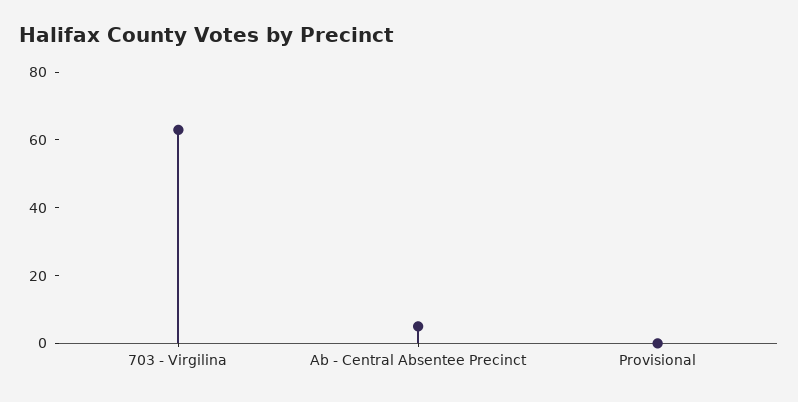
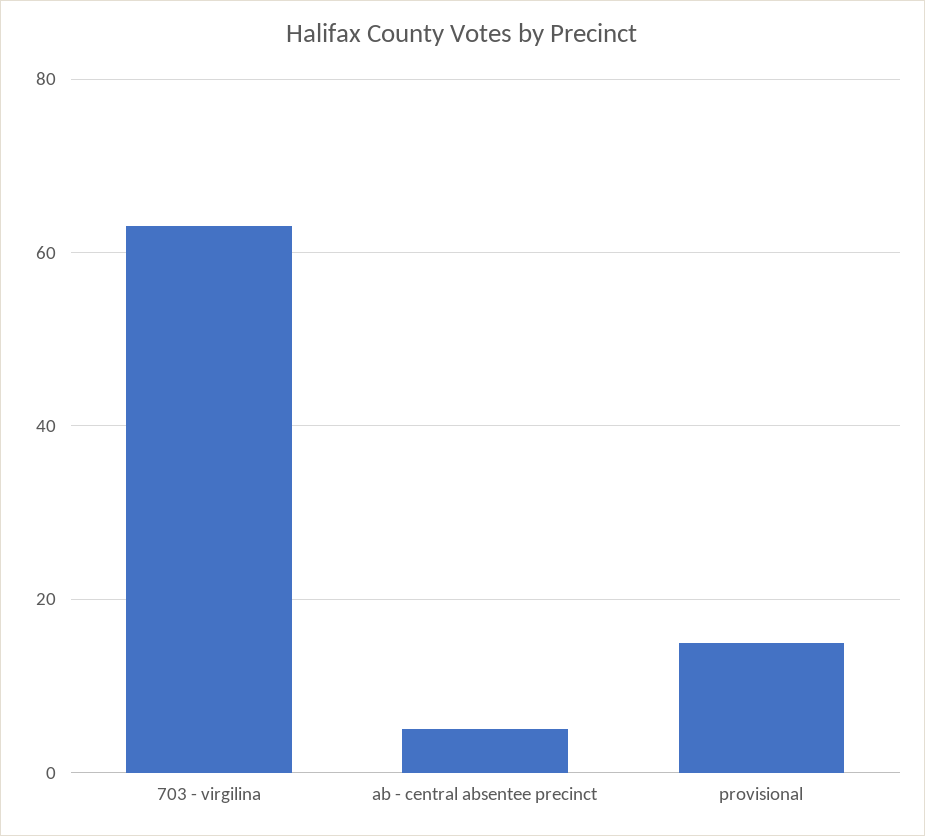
Provisional: 0 -> 15

